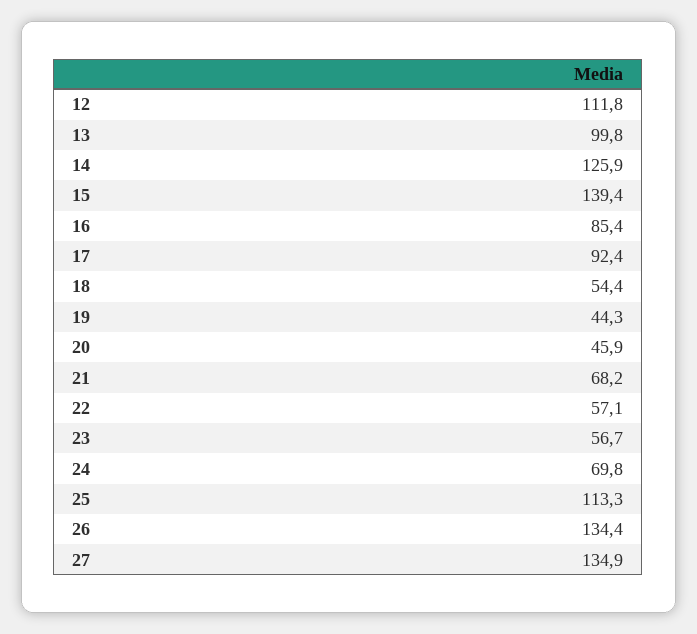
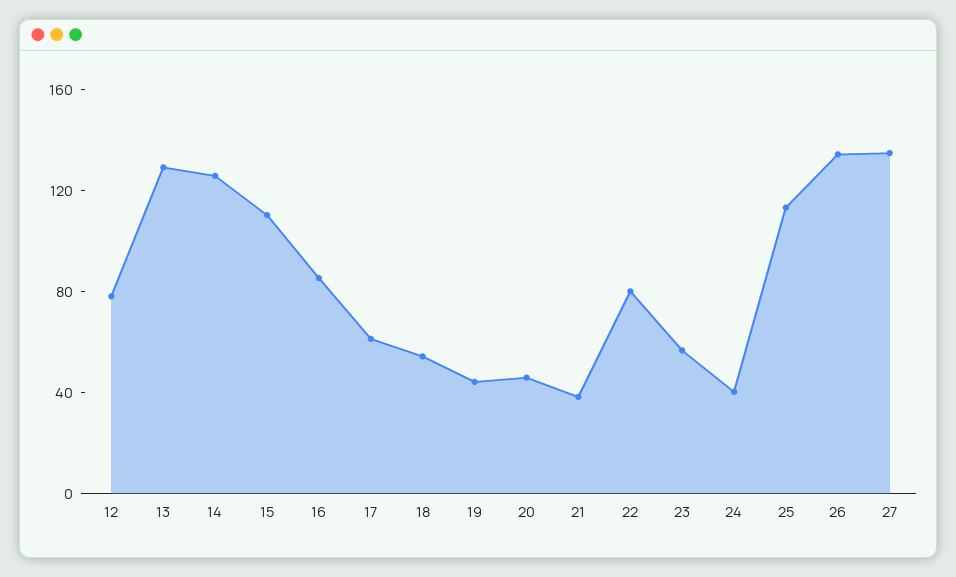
12: 111.8 -> 80
13: 99.8 -> 130
15: 139.4 -> 110
17: 92.4 -> 60
21: 68.2 -> 40
22: 57.1 -> 80
24: 69.8 -> 40

